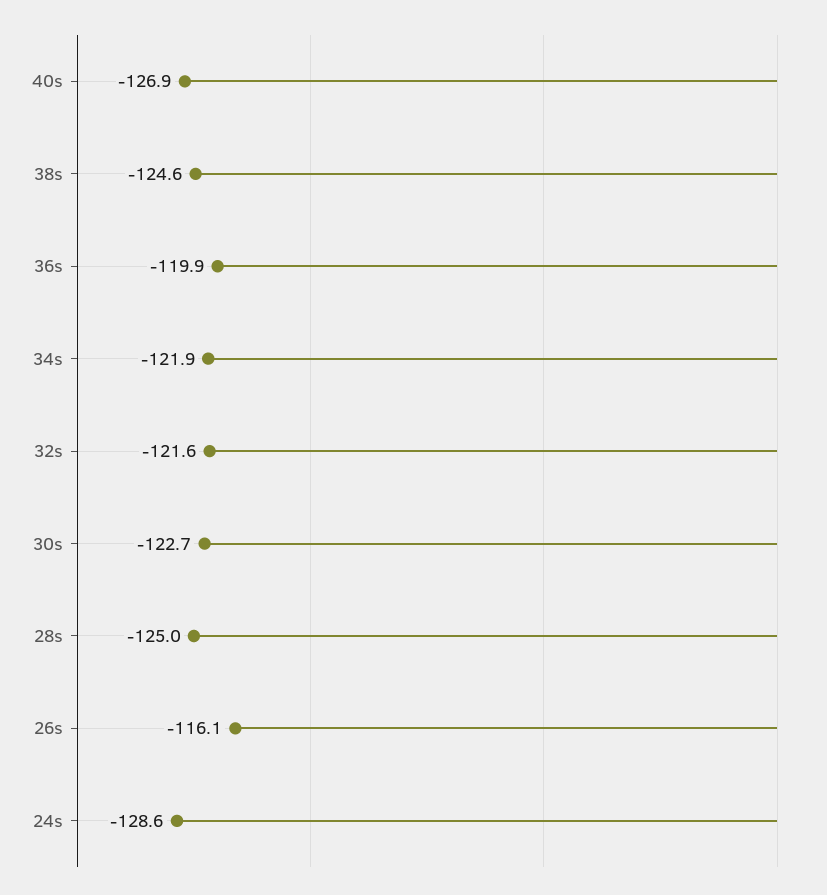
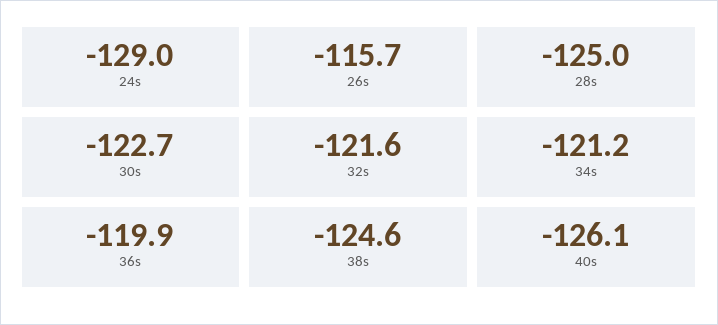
40s: -126.9 -> -126.1
34s: -121.9 -> -121.2
26s: -116.1 -> -115.7
24s: -128.6 -> -129

